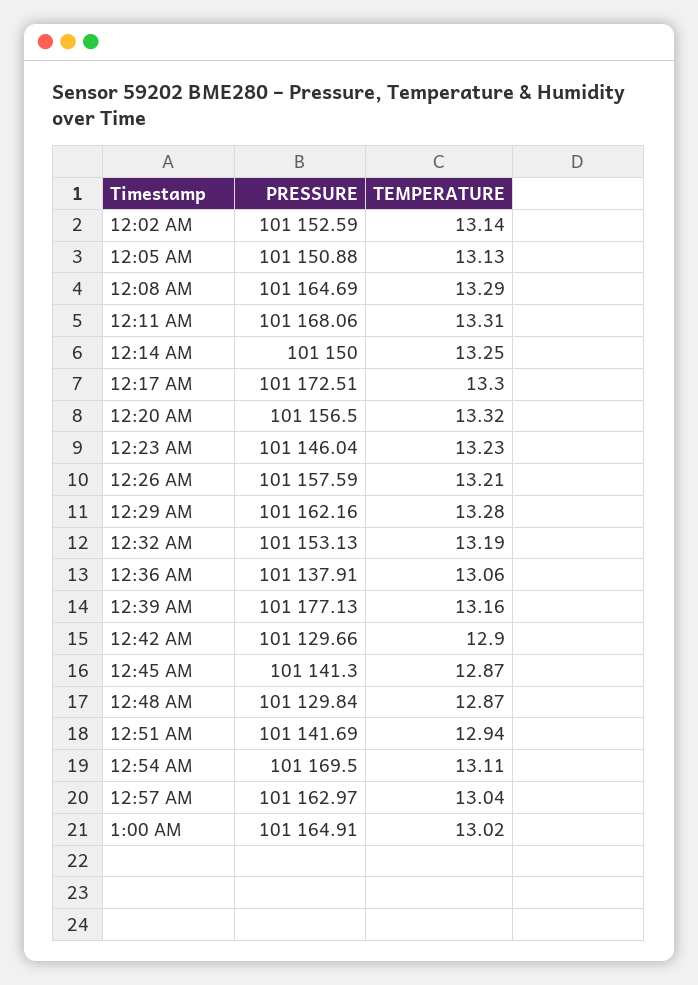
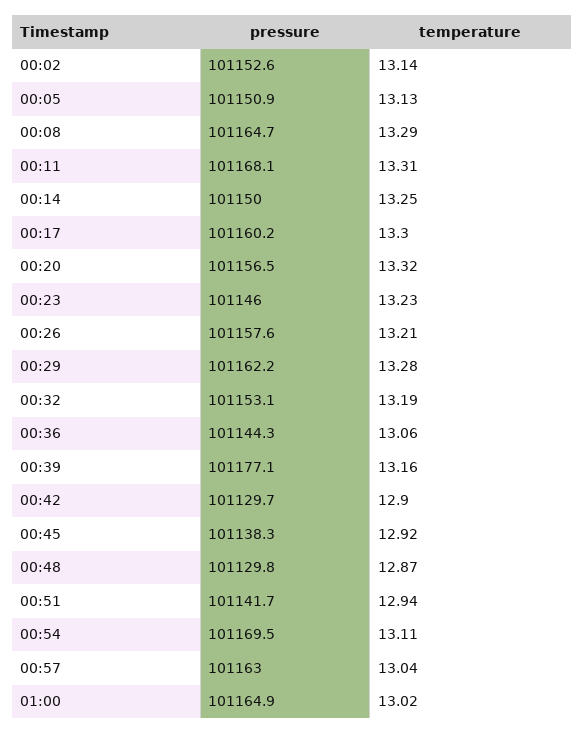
PRESSURE, 12:17 AM: 101172.51 -> 101160.2
PRESSURE, 12:36 AM: 101137.91 -> 101144.3
PRESSURE, 12:45 AM: 101141.3 -> 101138.3
TEMPERATURE, 12:45 AM: 12.87 -> 12.92

